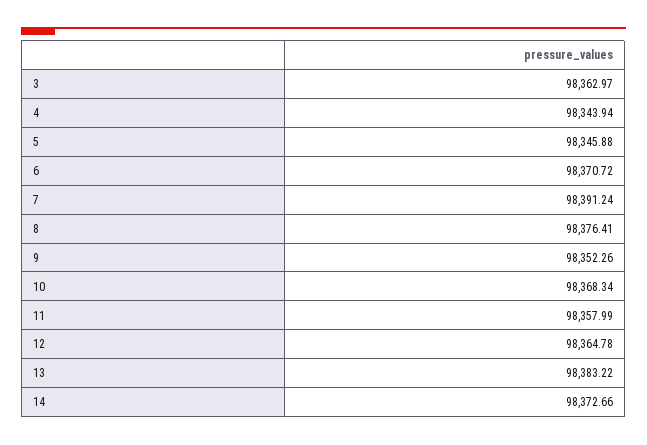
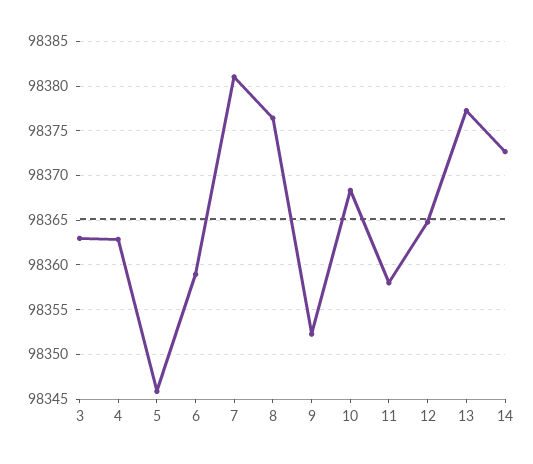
4: 98343.94 -> 98363
6: 98370.72 -> 98359
7: 98391.24 -> 98381
13: 98383.22 -> 98377

